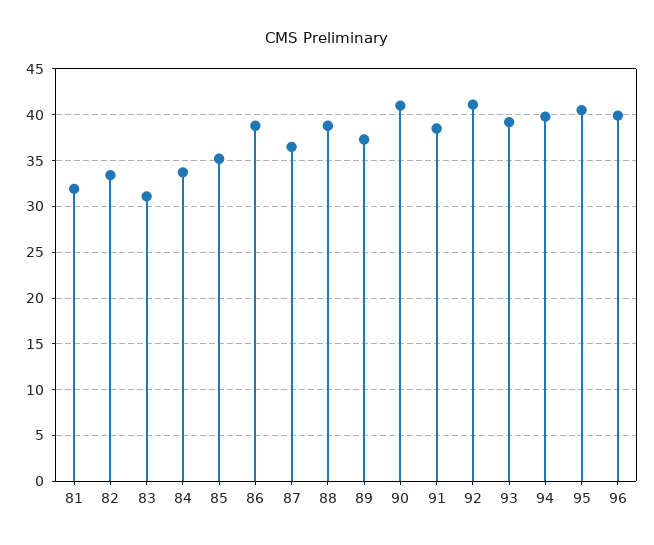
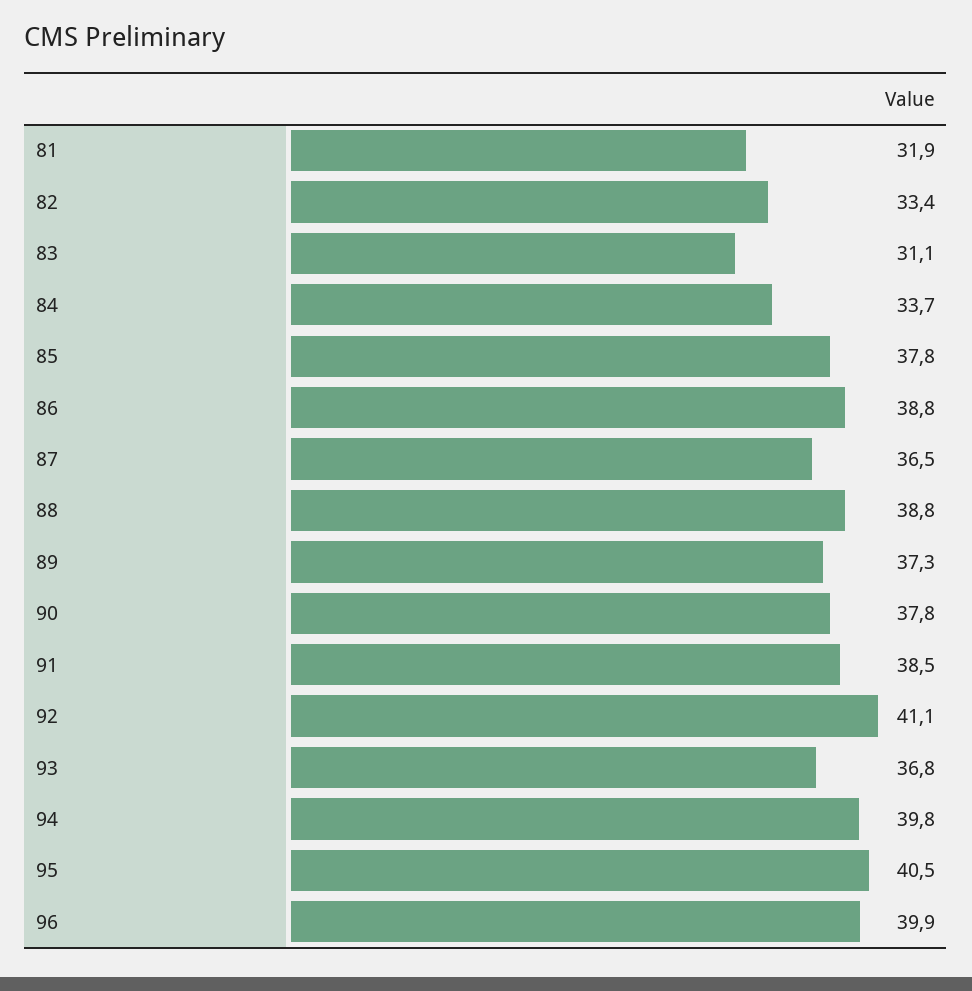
85: 35 -> 37.8
90: 41 -> 37.8
93: 39 -> 36.8

